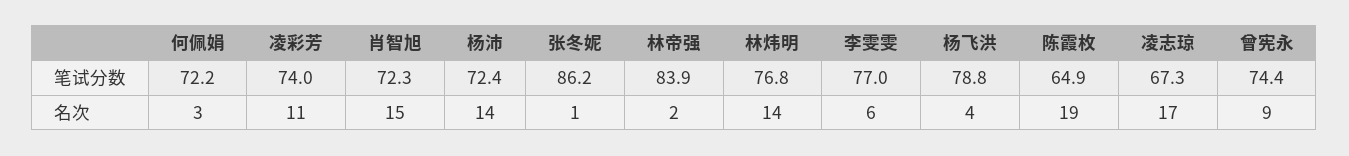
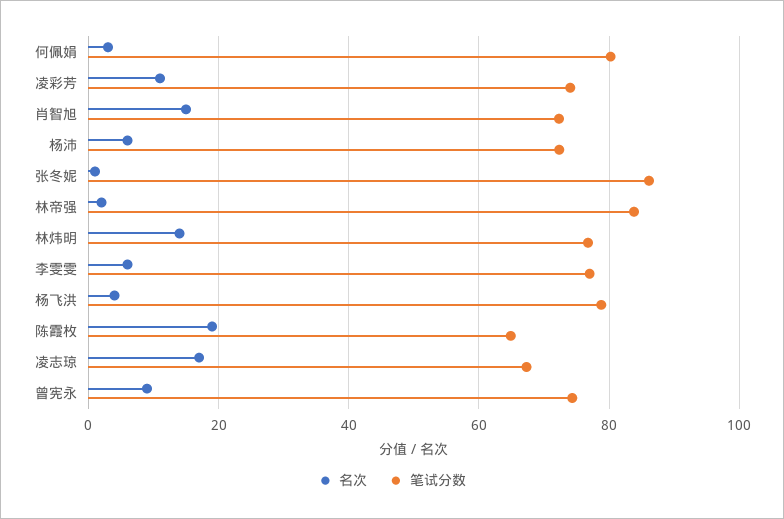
笔试分数, 何佩娟: 72.2 -> 80
名次, 杨沛: 14 -> 6

